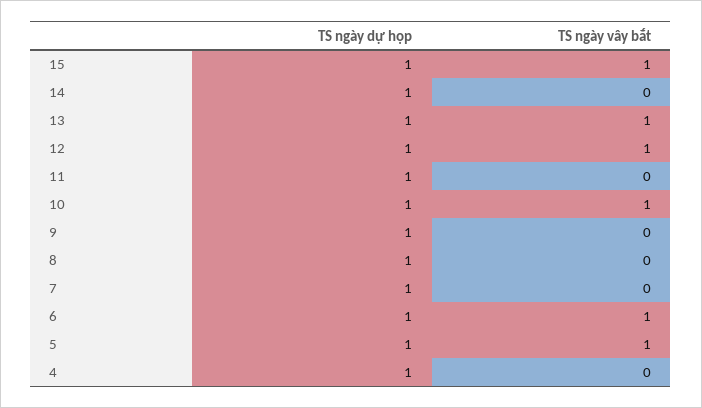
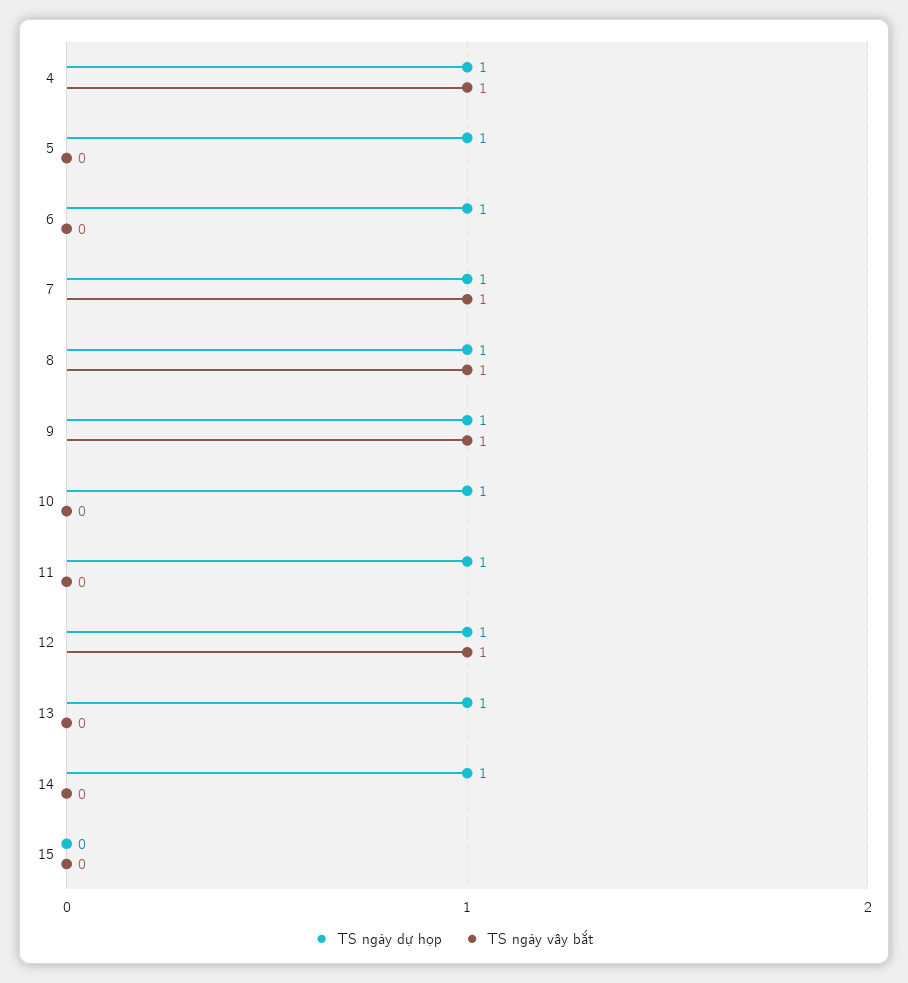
TS ngày dự họp, 15: 1 -> 0
TS ngày vây bắt, 15: 1 -> 0
TS ngày vây bắt, 13: 1 -> 0
TS ngày vây bắt, 10: 1 -> 0
TS ngày vây bắt, 9: 0 -> 1
TS ngày vây bắt, 8: 0 -> 1
TS ngày vây bắt, 7: 0 -> 1
TS ngày vây bắt, 6: 1 -> 0
TS ngày vây bắt, 5: 1 -> 0
TS ngày vây bắt, 4: 0 -> 1

